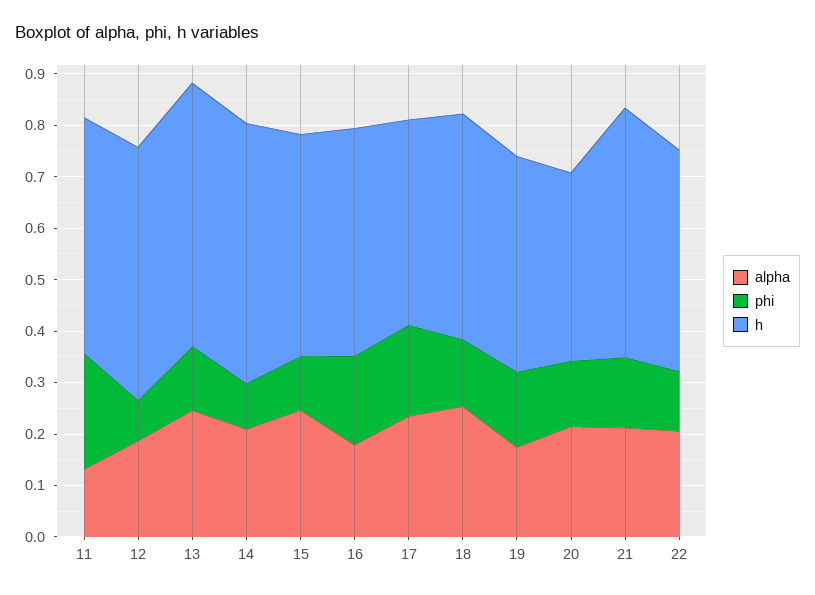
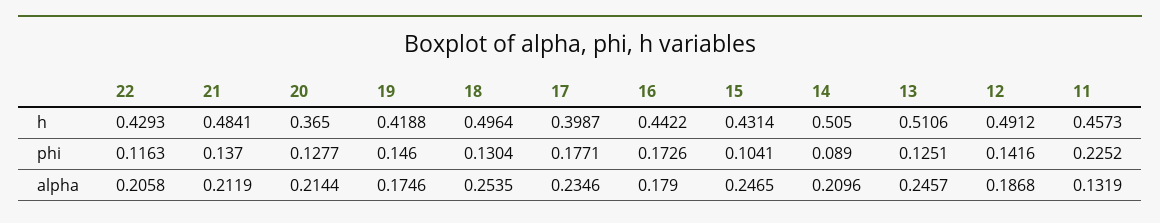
phi, 12: 0.08 -> 0.1416
h, 18: 0.44 -> 0.4964

